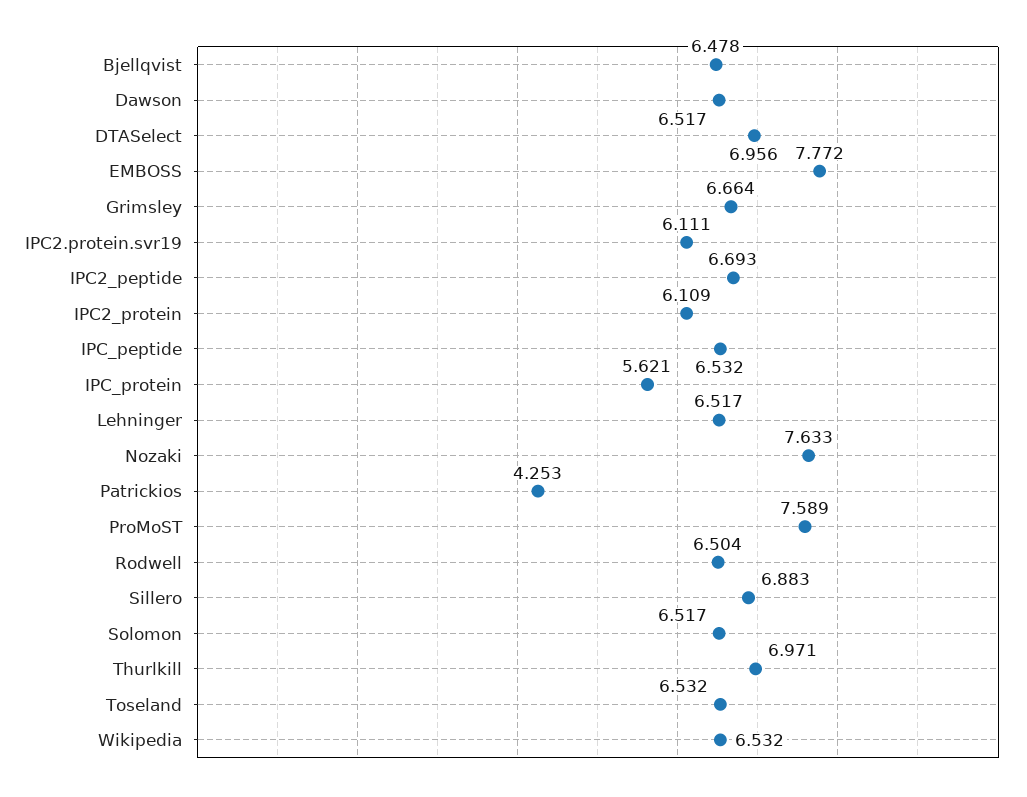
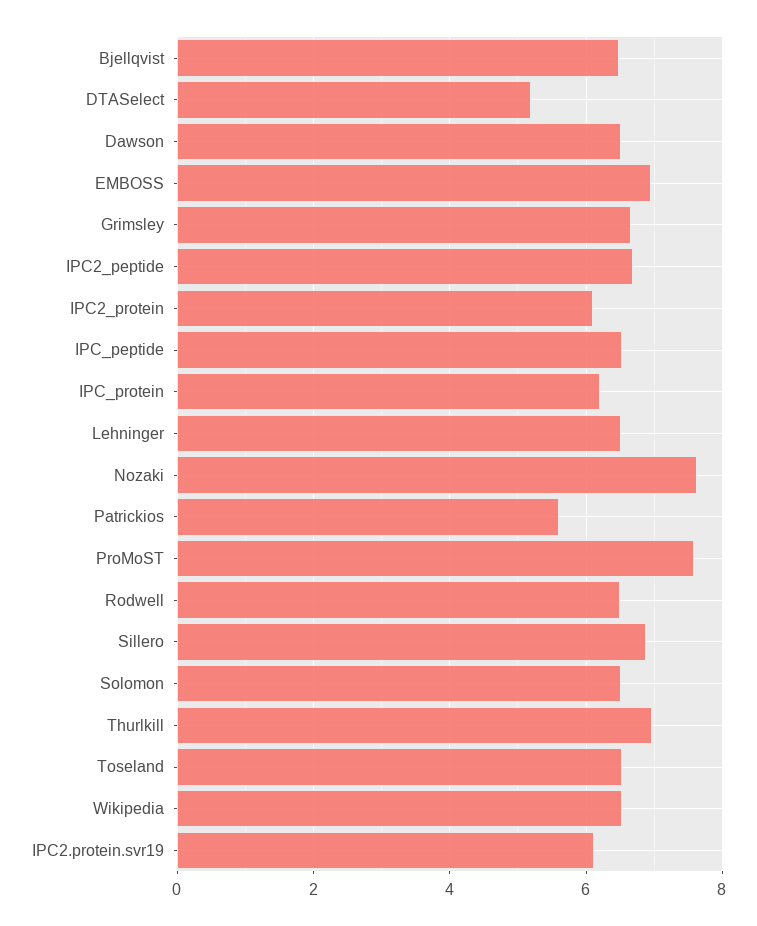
DTASelect: 6.956 -> 5.2
EMBOSS: 7.772 -> 7
IPC_protein: 5.621 -> 6.2
Patrickios: 4.253 -> 5.6

